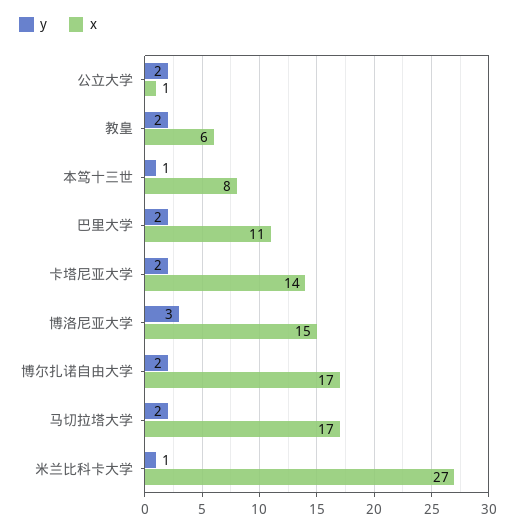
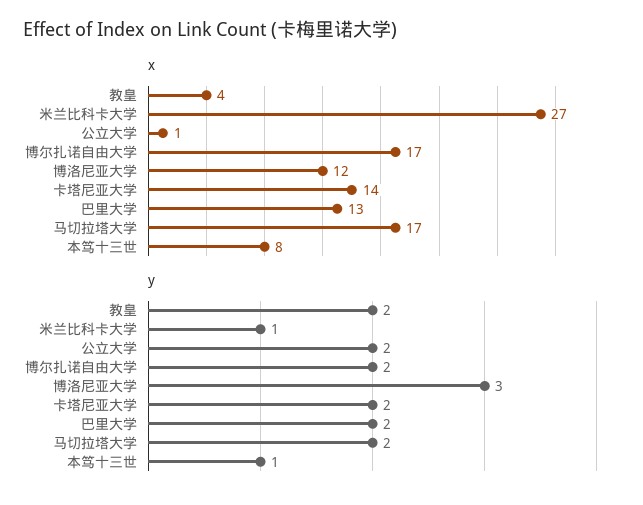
x, 教皇: 6 -> 4
x, 巴里大学: 11 -> 13
x, 博洛尼亚大学: 15 -> 12

